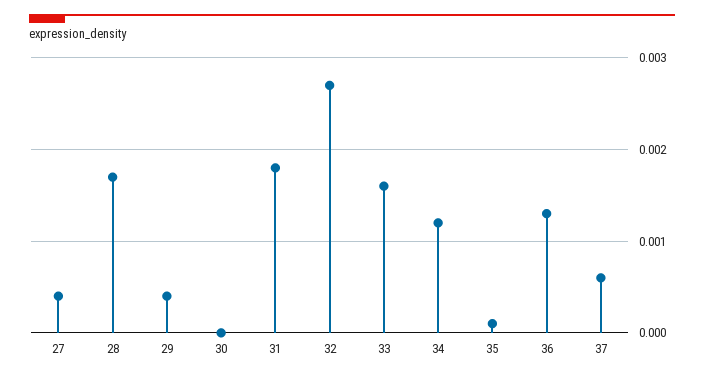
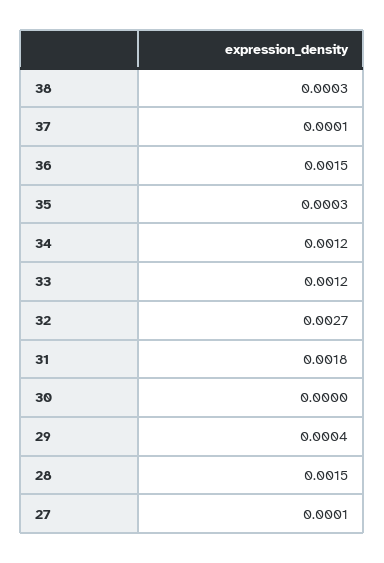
27: 0.0004 -> 0.0001
28: 0.0017 -> 0.0015
33: 0.0016 -> 0.0012
35: 0.0001 -> 0.0003
36: 0.0013 -> 0.0015
37: 0.0006 -> 0.0001
38: none -> 0.0003

